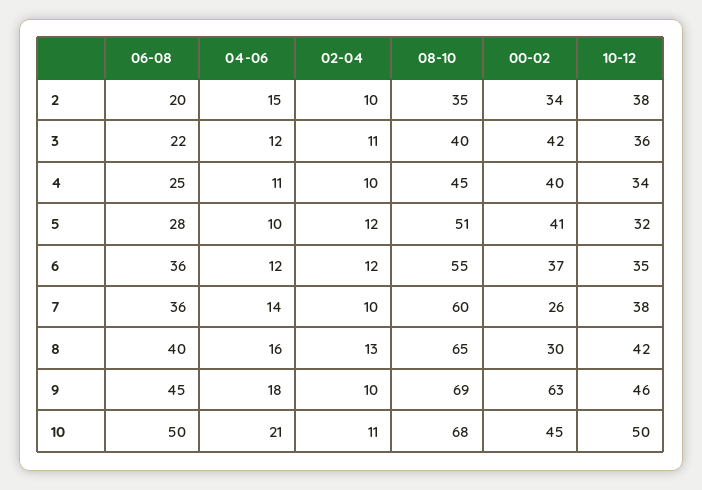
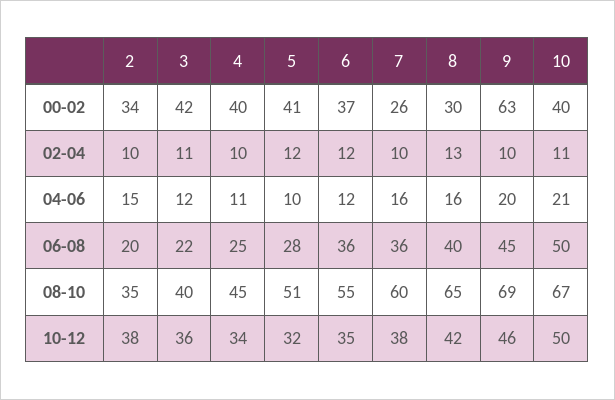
04-06, 7: 14 -> 16
04-06, 9: 18 -> 20
08-10, 10: 68 -> 67
00-02, 10: 45 -> 40

